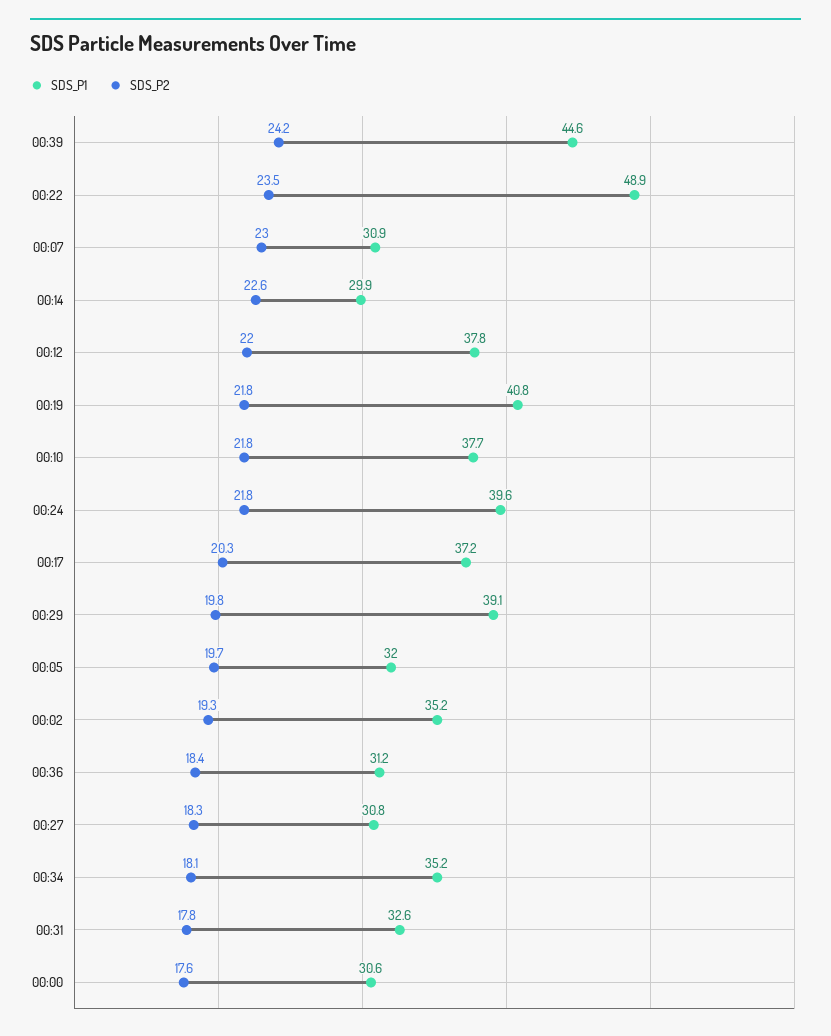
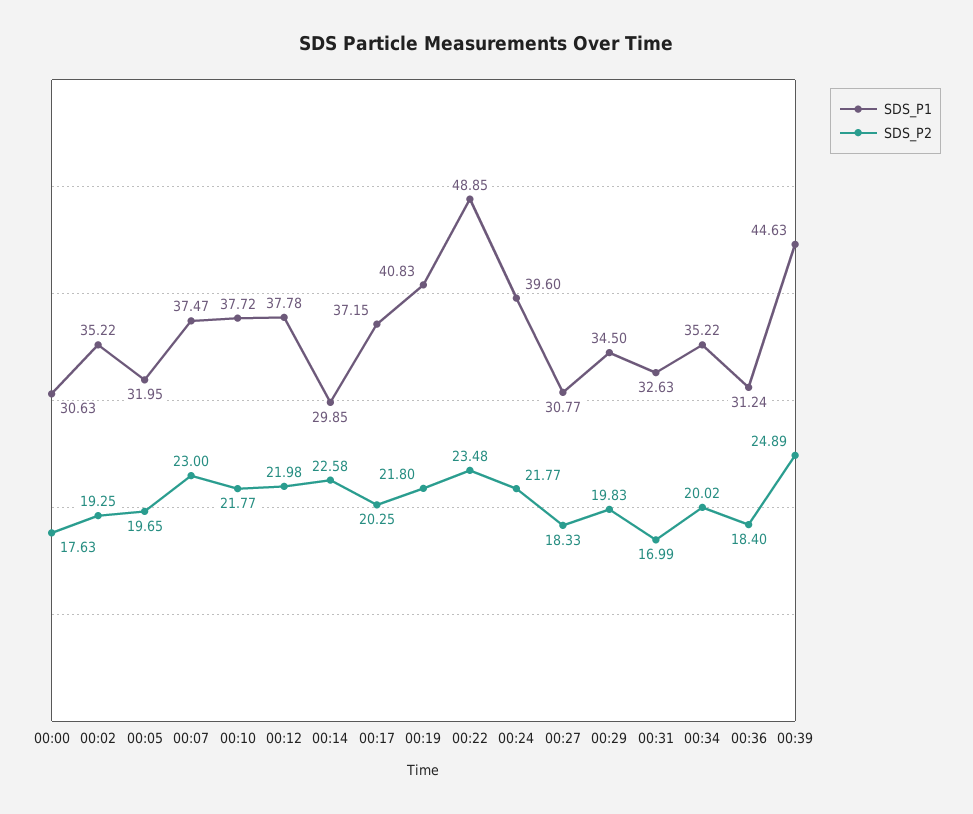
SDS_P2, 00:39: 24.2 -> 24.89
SDS_P1, 00:07: 30.9 -> 37.47
SDS_P1, 00:29: 39.1 -> 34.5
SDS_P2, 00:34: 18.1 -> 20.02
SDS_P2, 00:31: 17.8 -> 16.99

